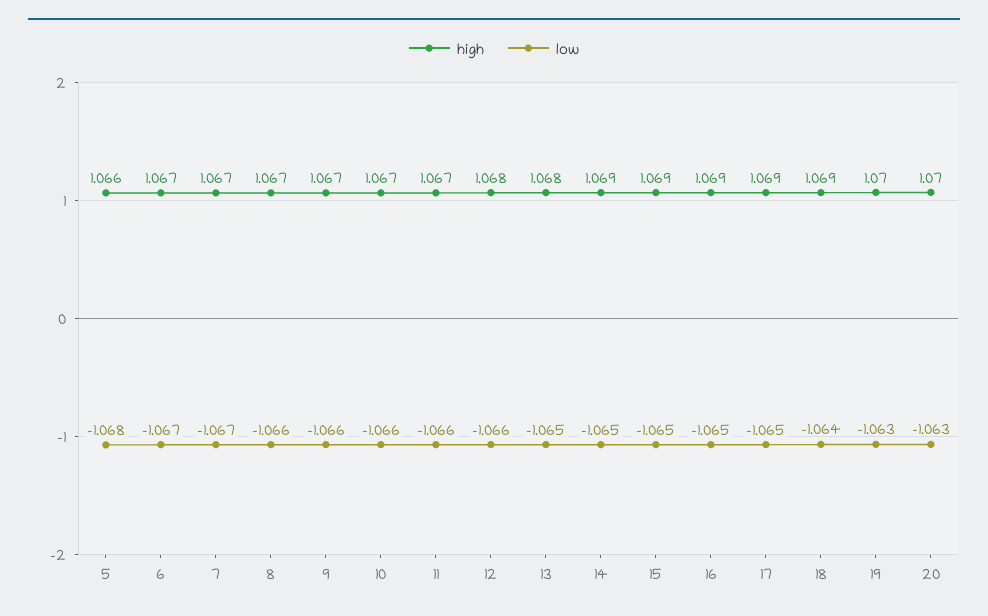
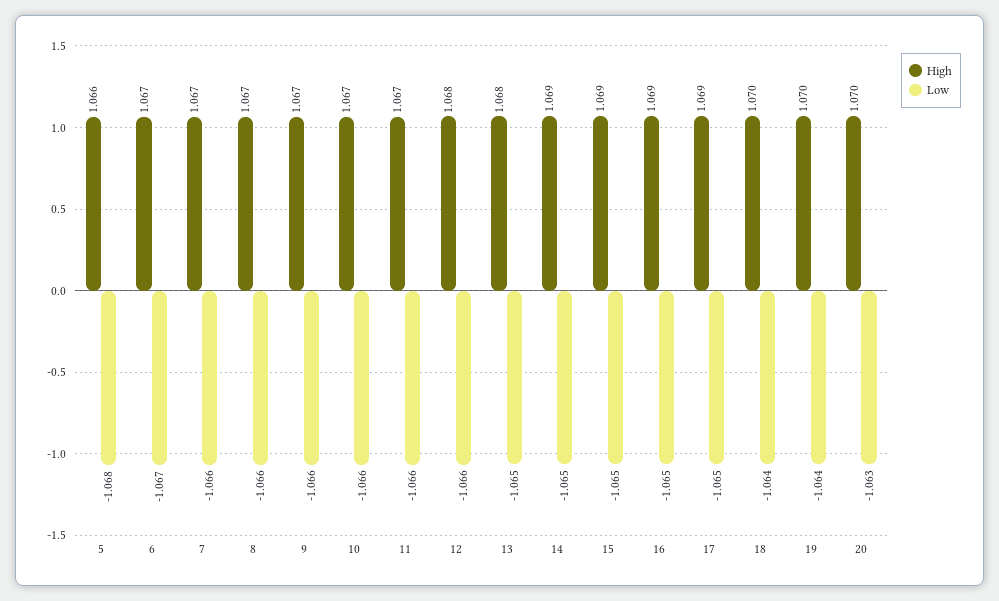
low, 7: -1.067 -> -1.066
high, 18: 1.069 -> 1.07
low, 19: -1.063 -> -1.064

